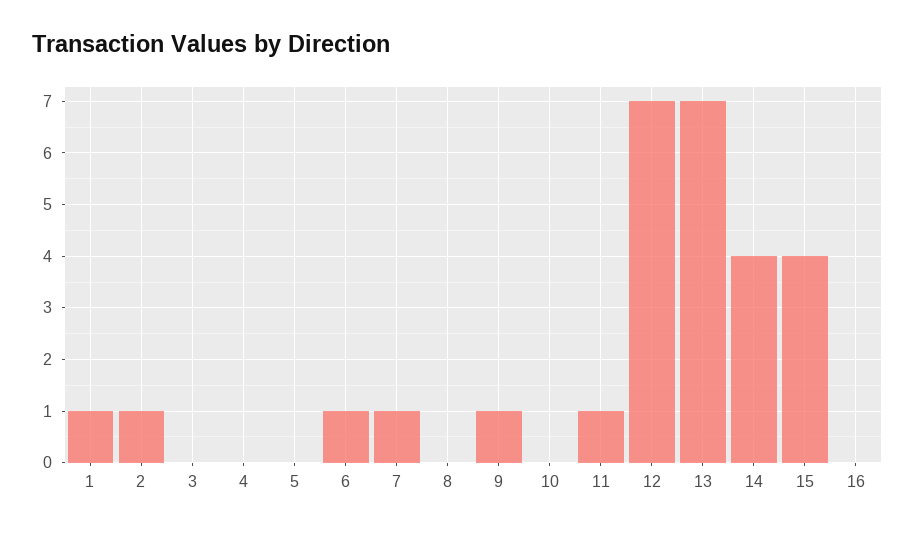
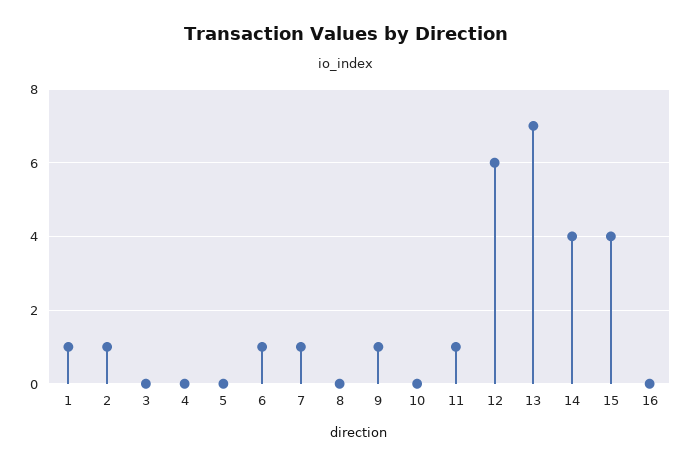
12: 7 -> 6

